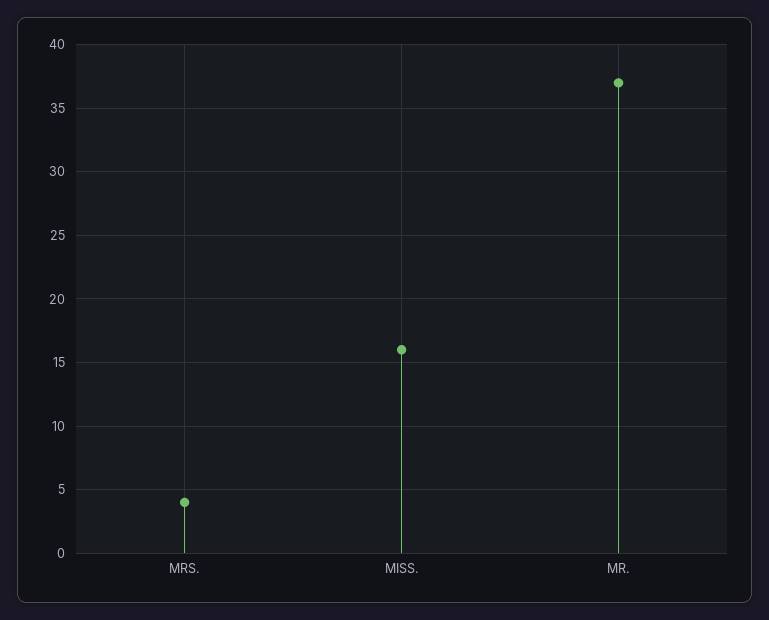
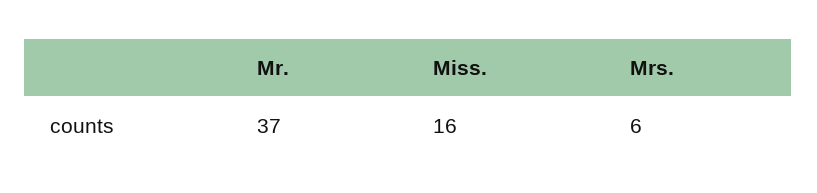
MRS.: 4 -> 6

